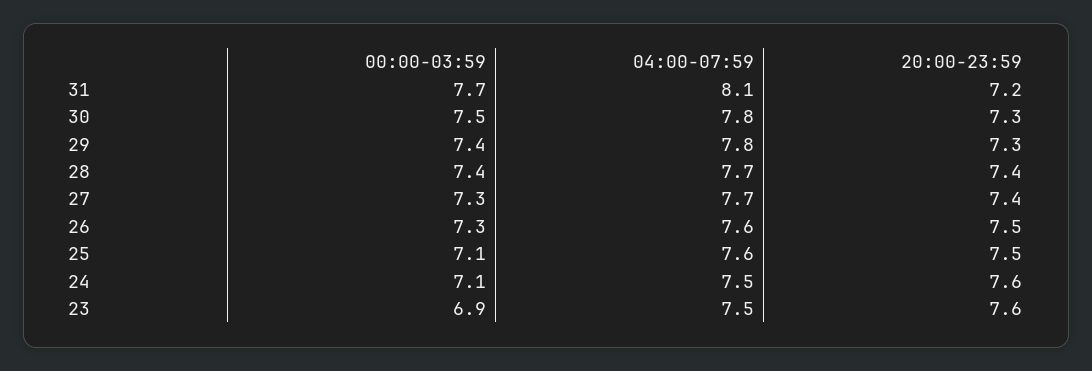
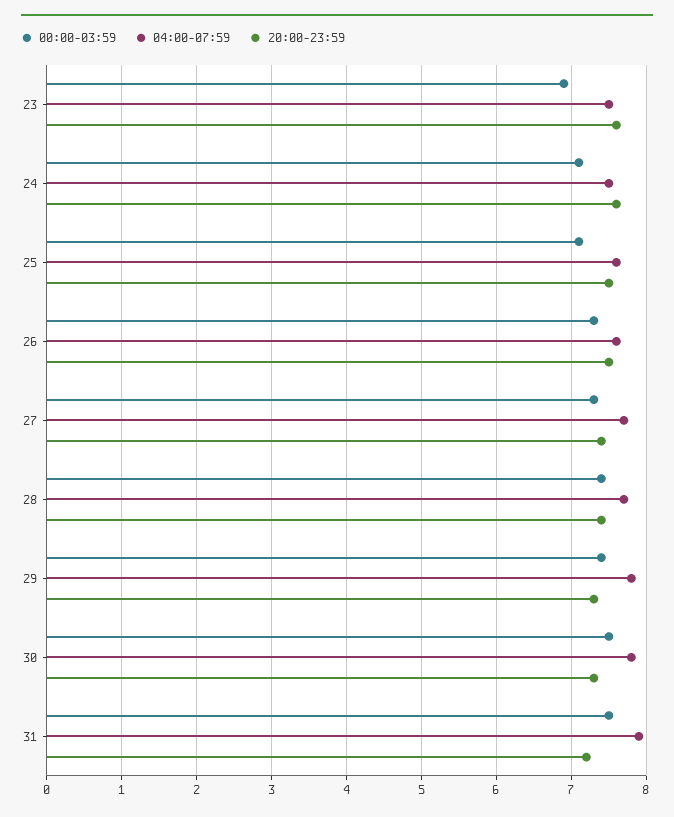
00:00-03:59, 31: 7.7 -> 7.5
04:00-07:59, 31: 8.1 -> 7.9

